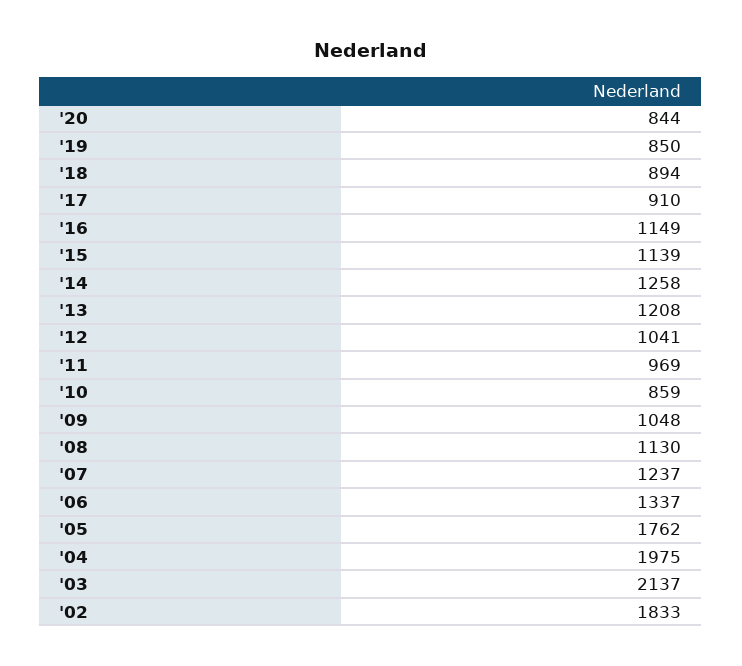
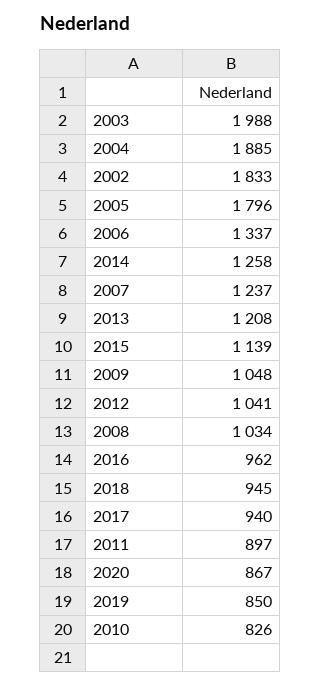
'20: 844 -> 867
'18: 894 -> 945
'17: 910 -> 940
'16: 1149 -> 962
'11: 969 -> 897
'10: 859 -> 826
'08: 1130 -> 1034
'05: 1762 -> 1796
'04: 1975 -> 1885
'03: 2137 -> 1988

